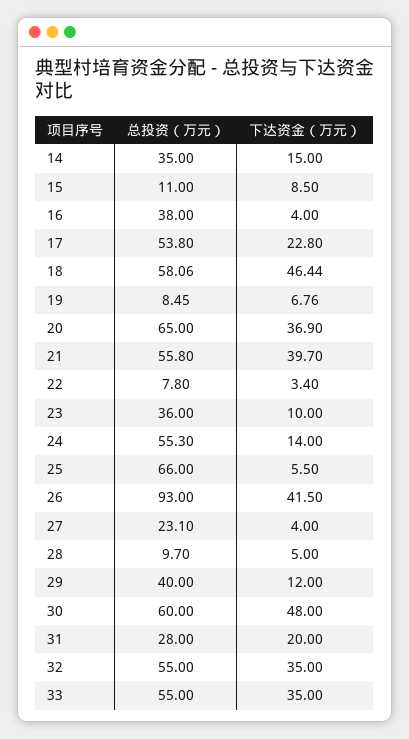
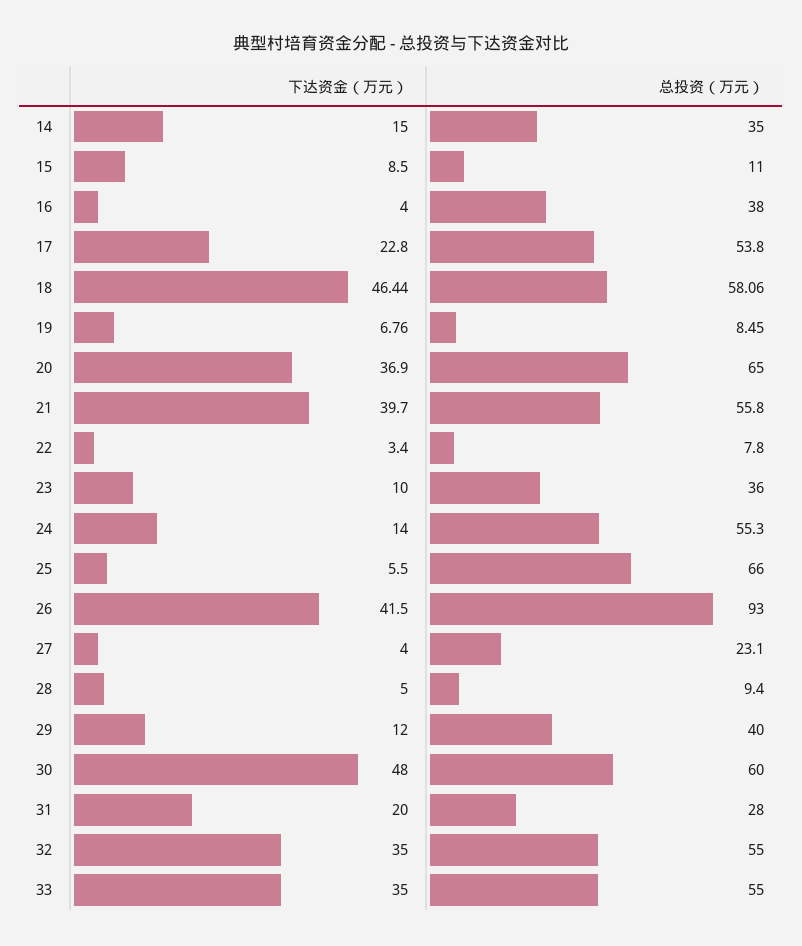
总投资（万元）, 28: 9.7 -> 9.4

